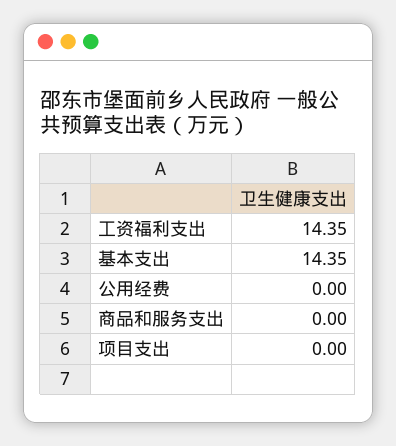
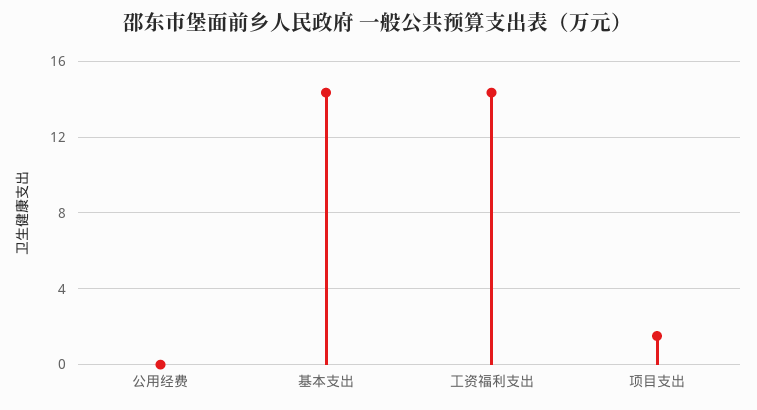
商品和服务支出: 0 -> none
项目支出: 0 -> 1.5

